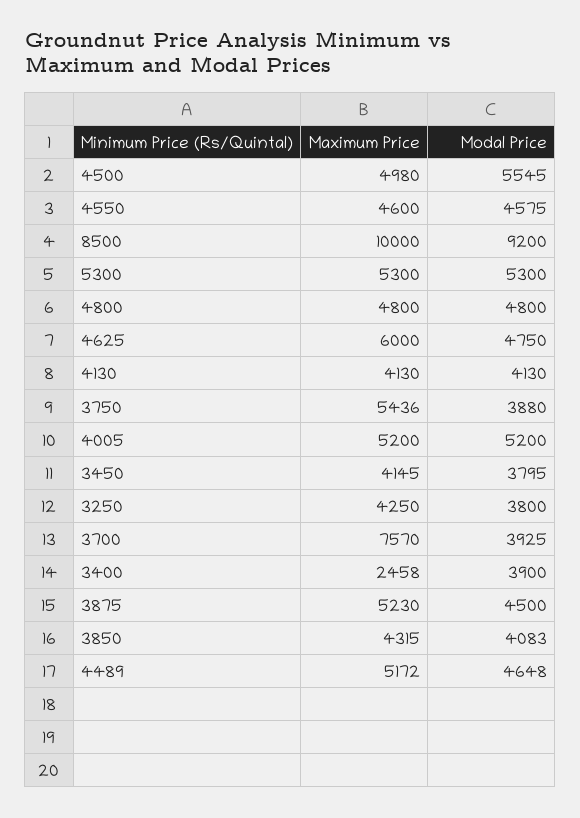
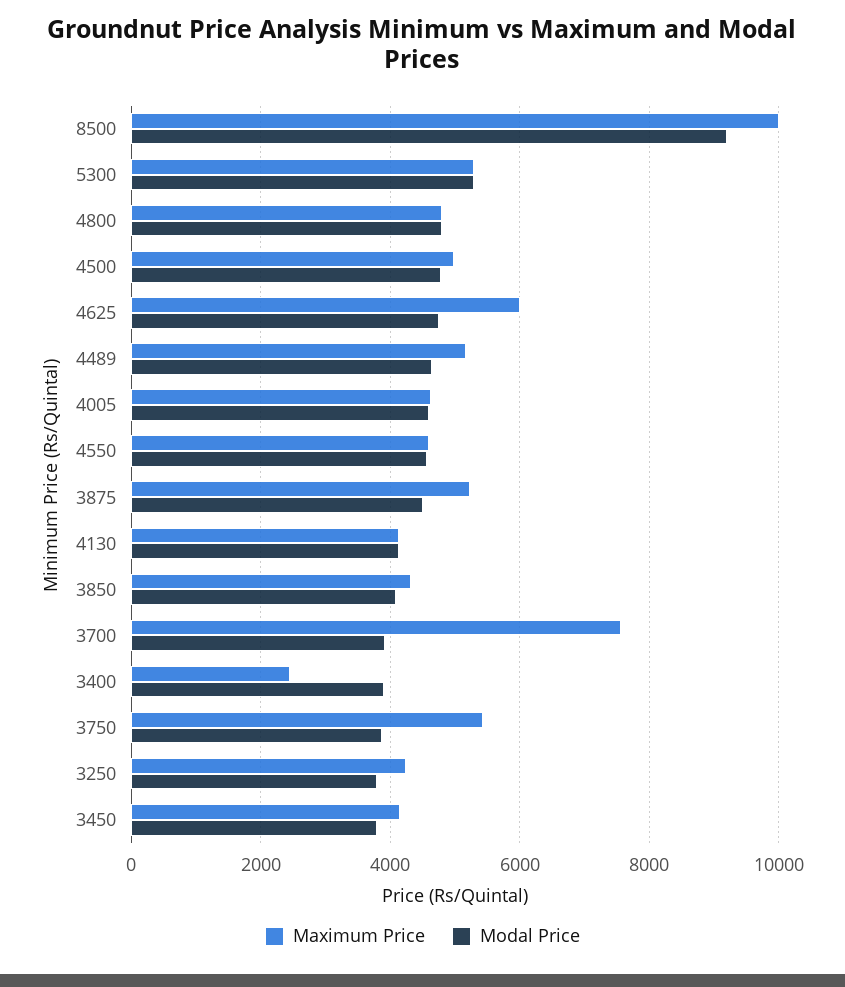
Modal Price, 4500: 5545 -> 4800
Maximum Price, 4005: 5200 -> 4600
Modal Price, 4005: 5200 -> 4600

